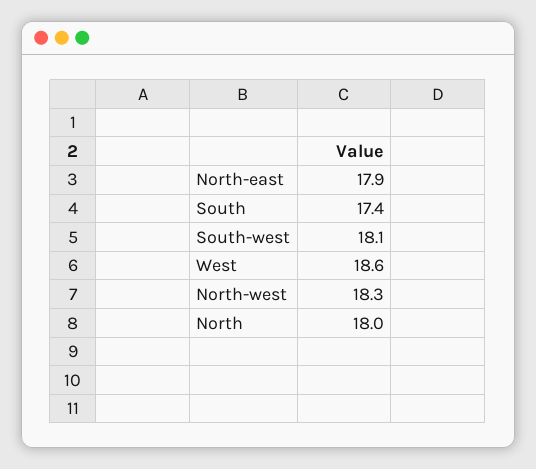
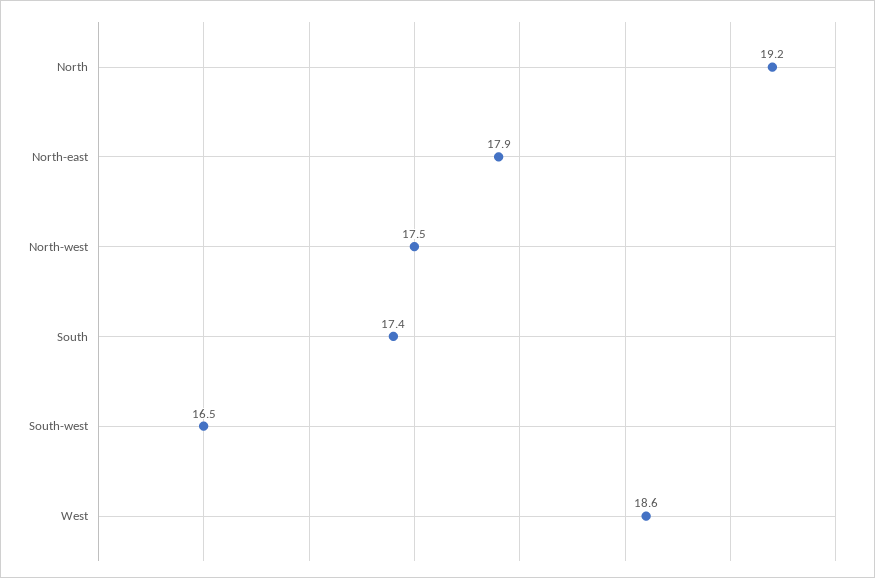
South-west: 18.1 -> 16.5
North-west: 18.3 -> 17.5
North: 18 -> 19.2

